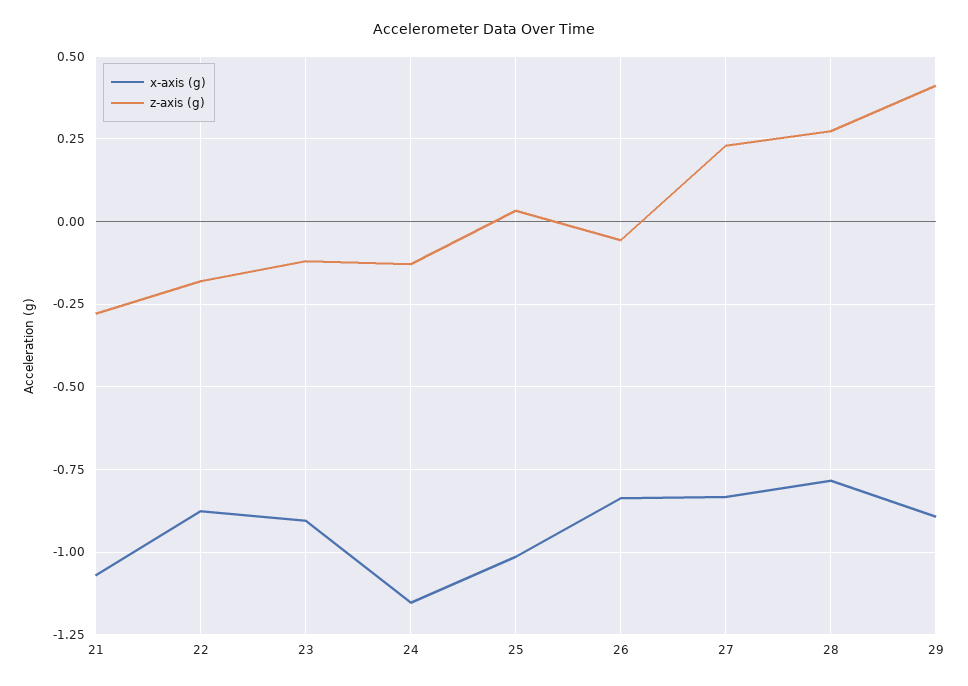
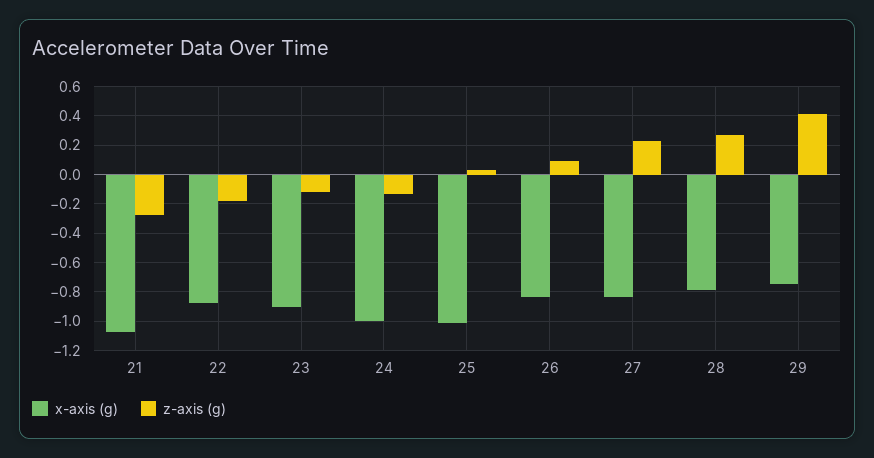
x-axis (g), 24: -1.15 -> -1
z-axis (g), 26: -0.05 -> 0.1
x-axis (g), 29: -0.9 -> -0.75

